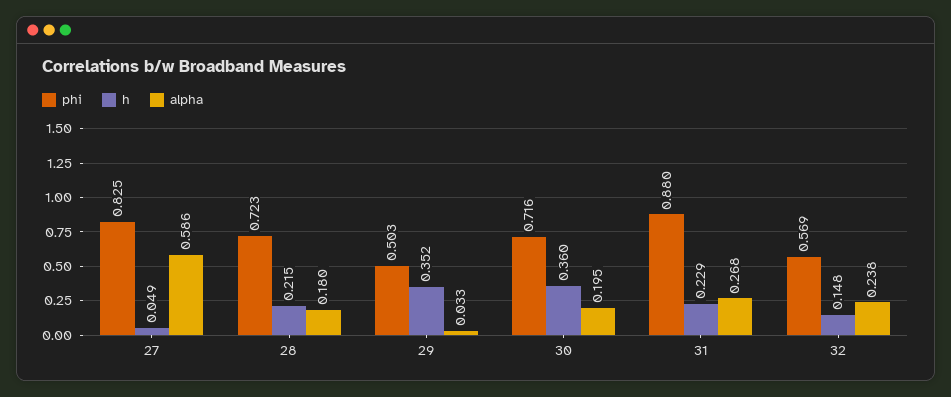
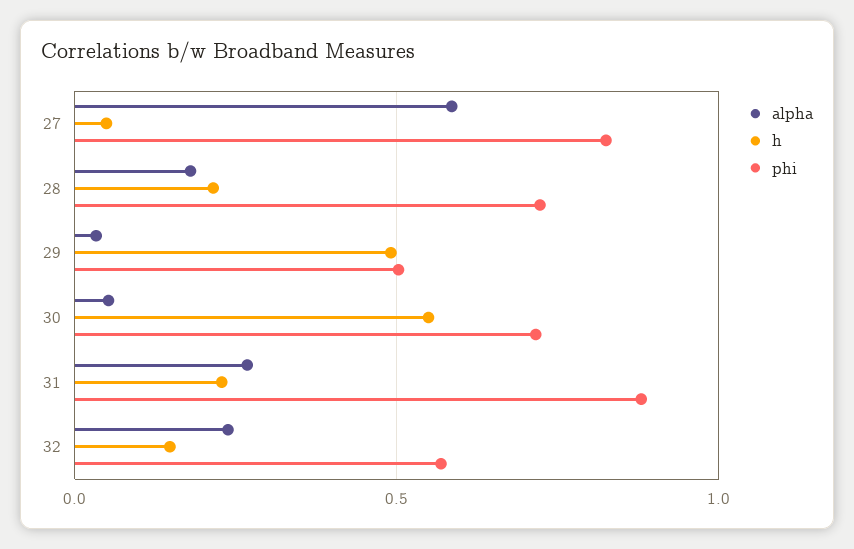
h, 29: 0.352 -> 0.5
h, 30: 0.36 -> 0.55
alpha, 30: 0.195 -> 0.05

